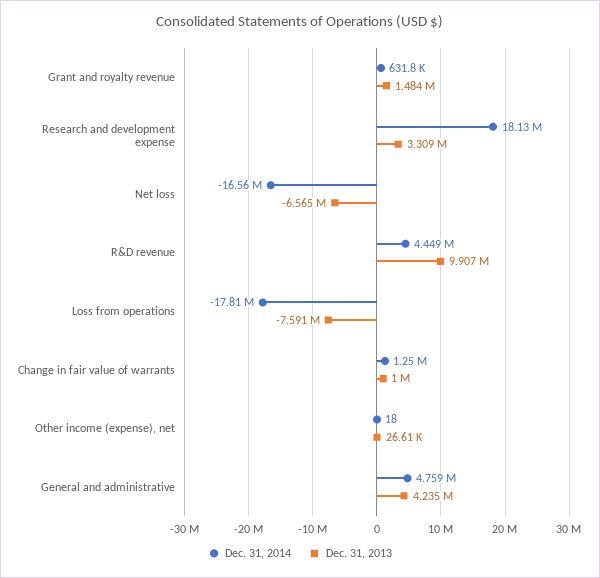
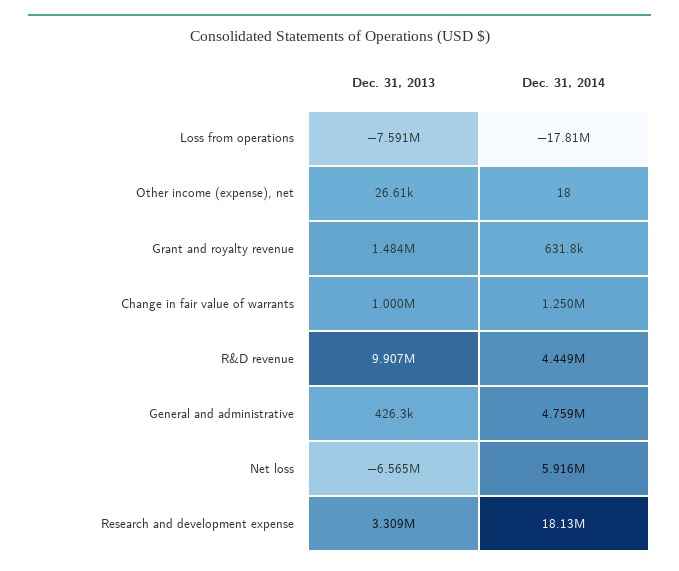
Dec. 31, 2014, Net loss: -16560000 -> 5916000
Dec. 31, 2013, General and administrative: 4235000 -> 426300

